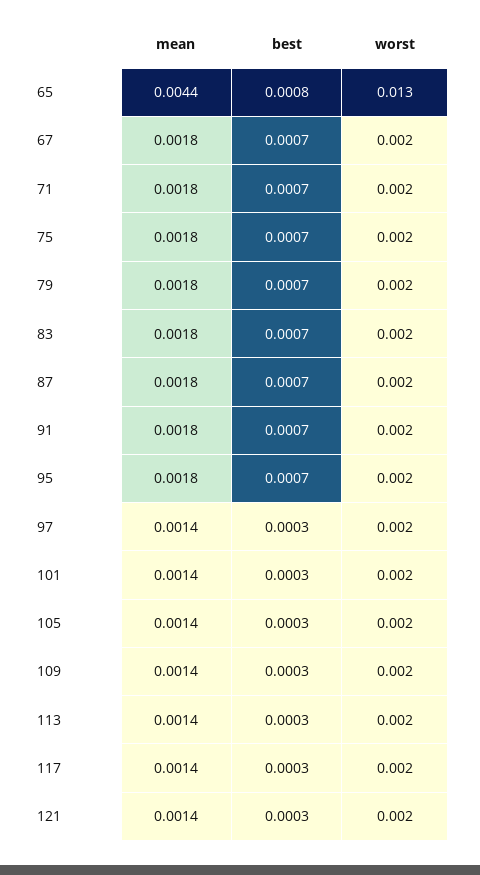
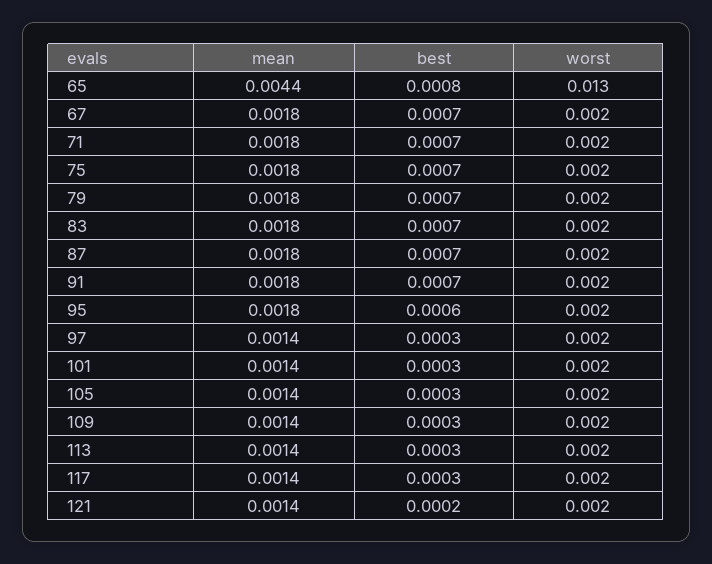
best, 95: 0.0007 -> 0.0006
best, 121: 0.0003 -> 0.0002

